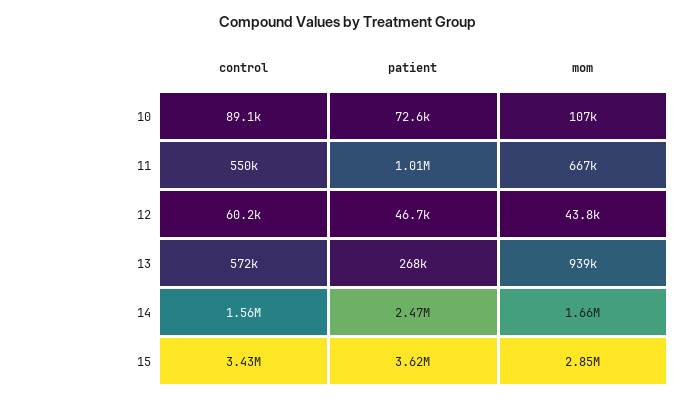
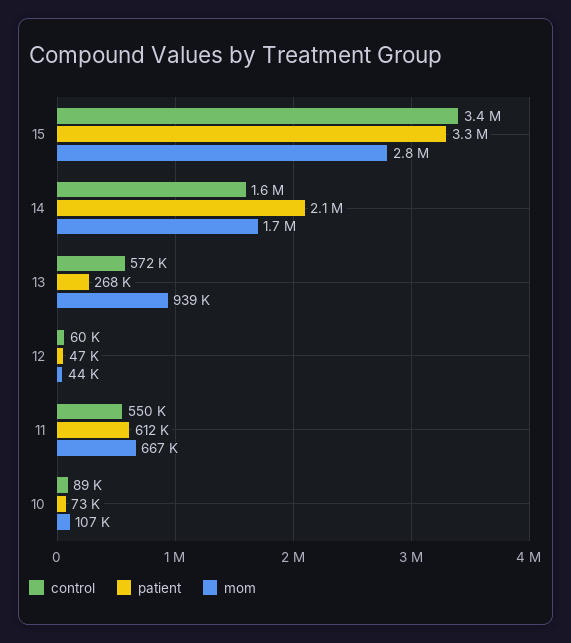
patient, 11: 1010000 -> 612000
patient, 14: 2470000 -> 2100000
patient, 15: 3620000 -> 3300000

